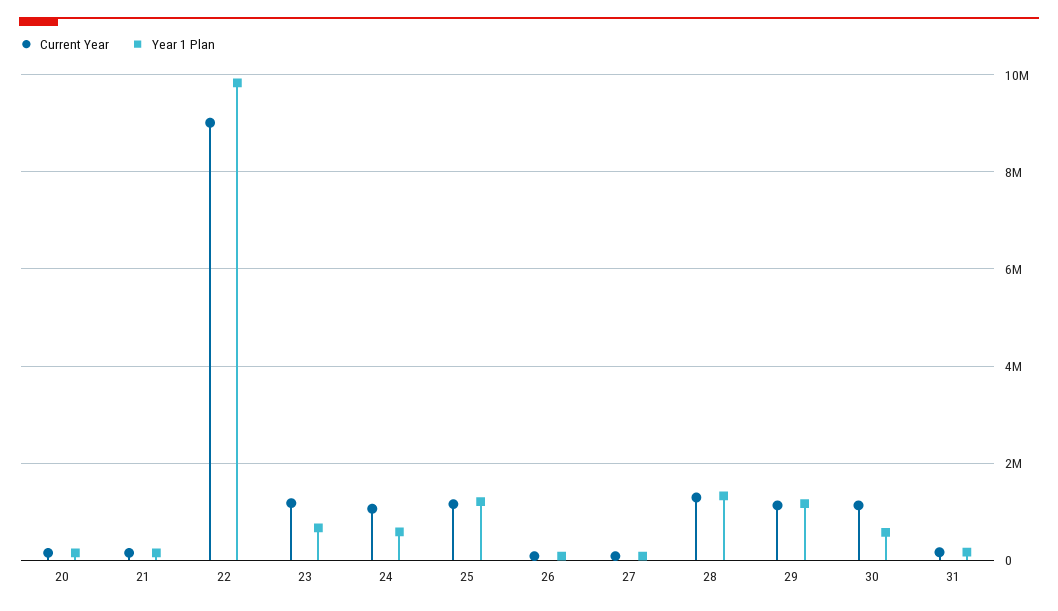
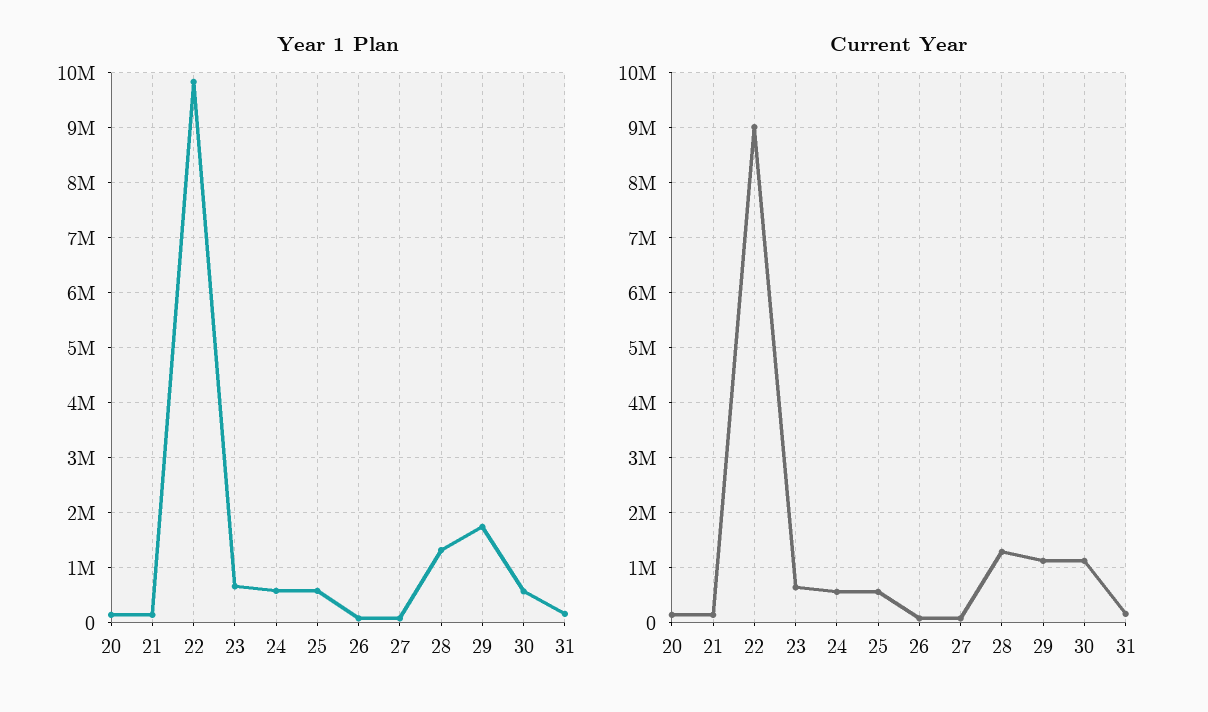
Current Year, 23: 1200000 -> 600000
Current Year, 24: 1000000 -> 600000
Current Year, 25: 1200000 -> 600000
Year 1 Plan, 25: 1200000 -> 600000
Year 1 Plan, 29: 1200000 -> 1800000

